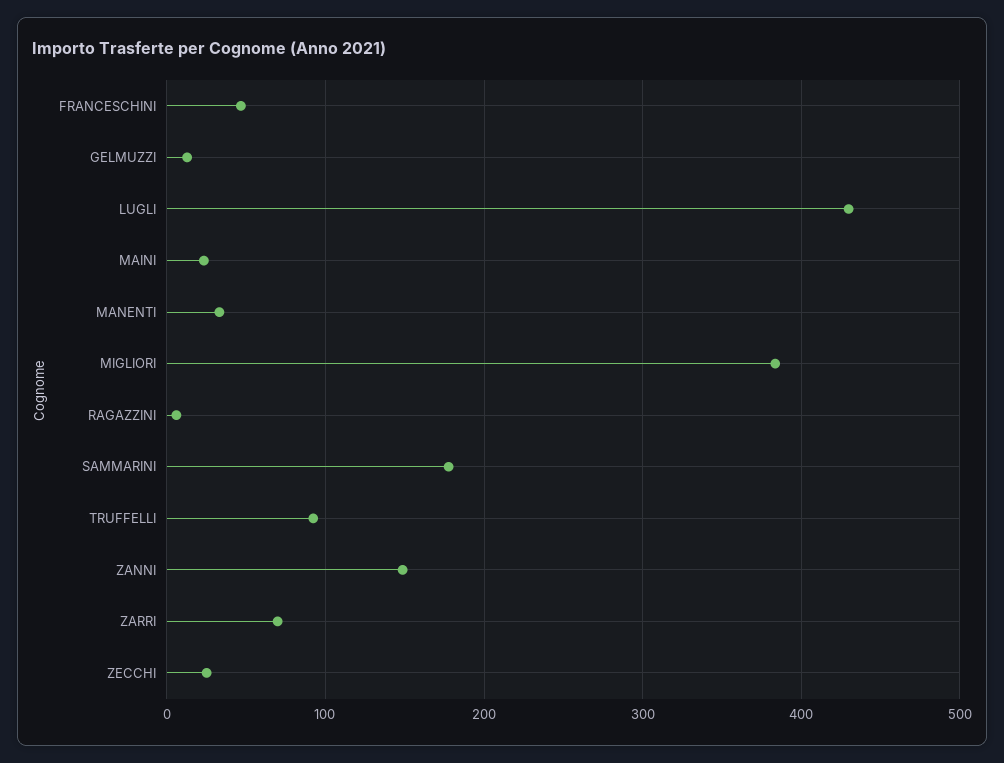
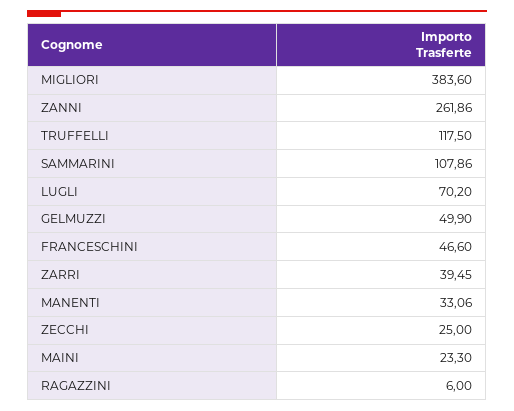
GELMUZZI: 10 -> 49.9
LUGLI: 430 -> 70.2
SAMMARINI: 180 -> 107.86
TRUFFELLI: 90 -> 117.5
ZANNI: 150 -> 261.86
ZARRI: 70 -> 39.45

